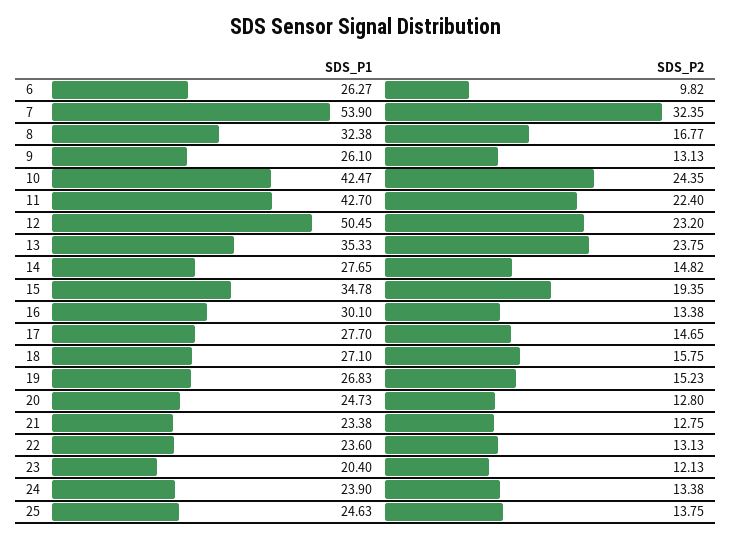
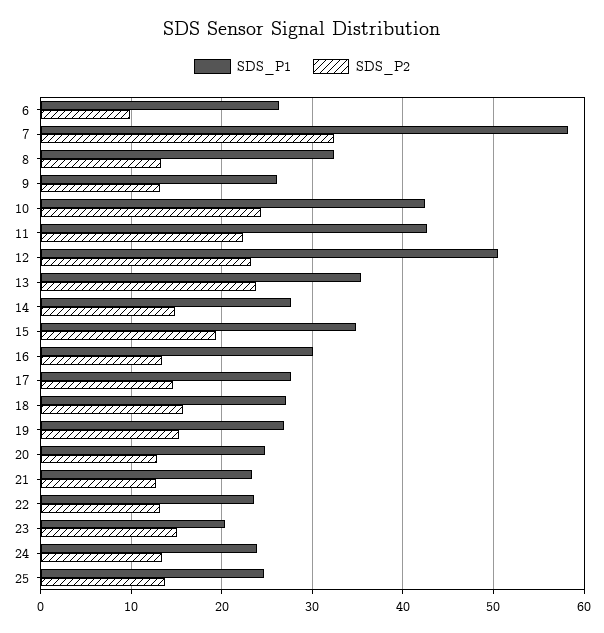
SDS_P1, 7: 53.9 -> 58
SDS_P2, 8: 16.77 -> 13
SDS_P2, 23: 12.13 -> 15

